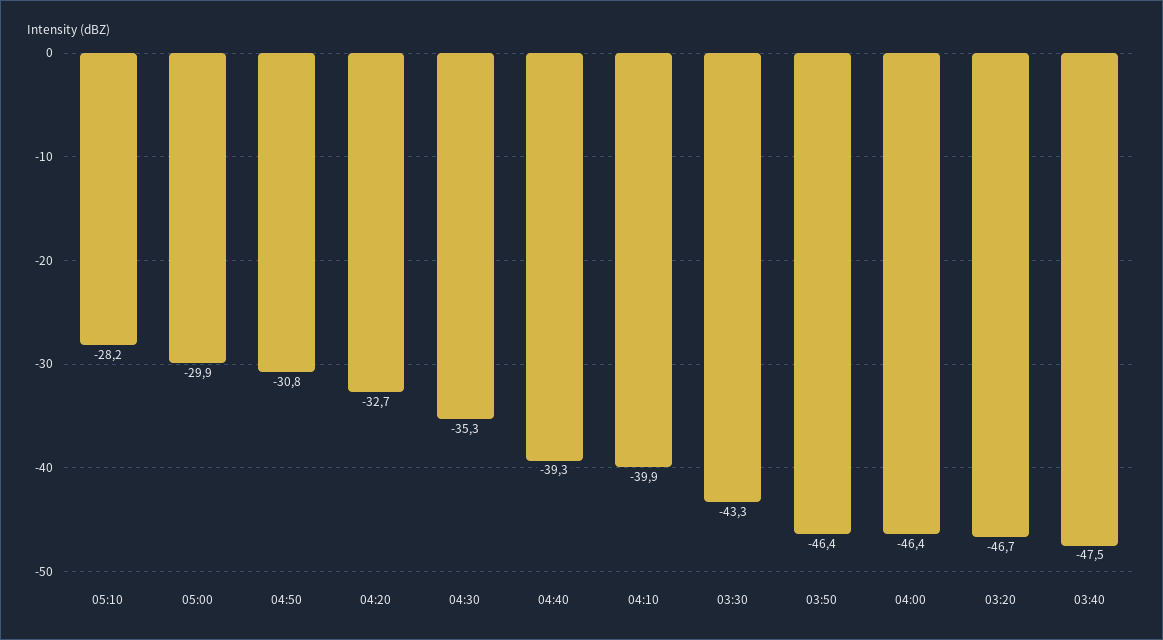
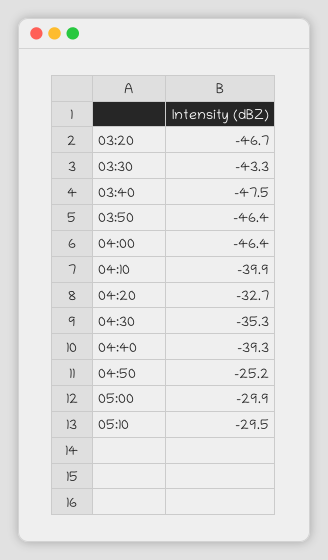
05:10: -28.2 -> -29.5
04:50: -30.8 -> -25.2

